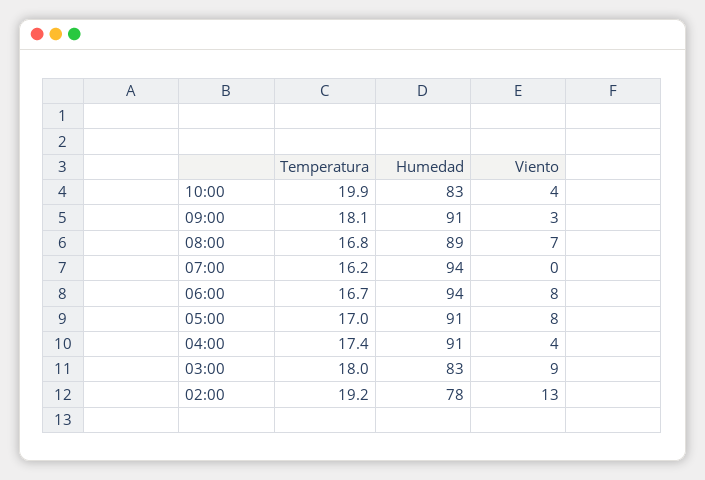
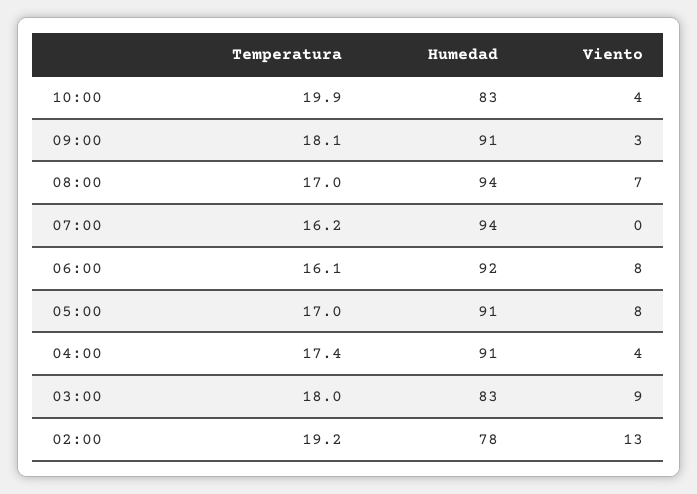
Temperatura, 08:00: 16.8 -> 17
Humedad, 08:00: 89 -> 94
Temperatura, 06:00: 16.7 -> 16.1
Humedad, 06:00: 94 -> 92

